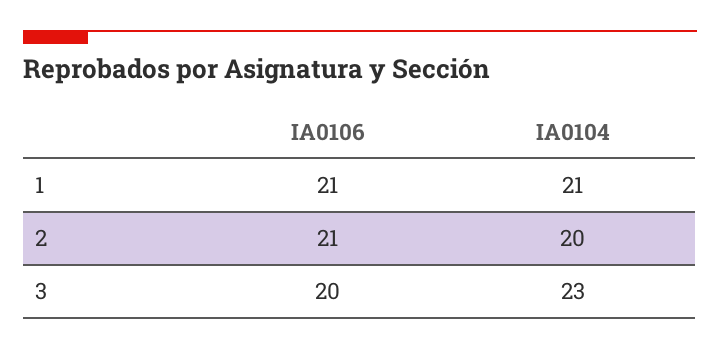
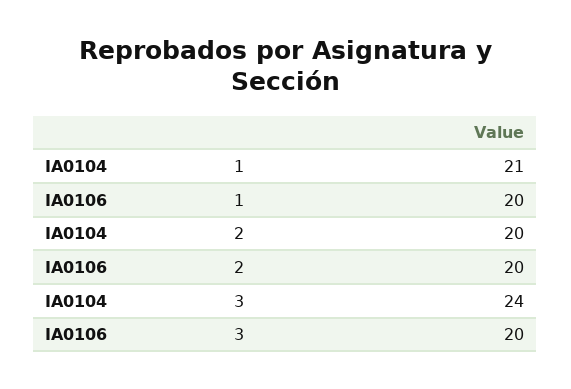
IA0106, 1: 21 -> 20
IA0106, 2: 21 -> 20
IA0104, 3: 23 -> 24

